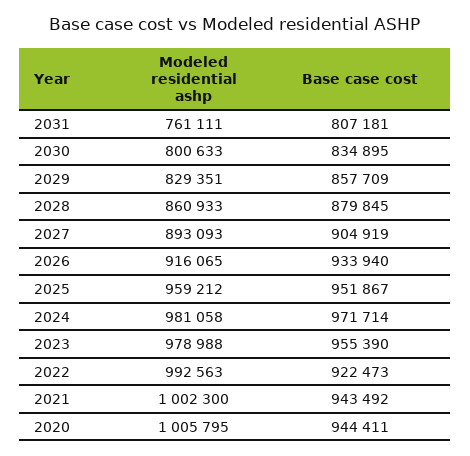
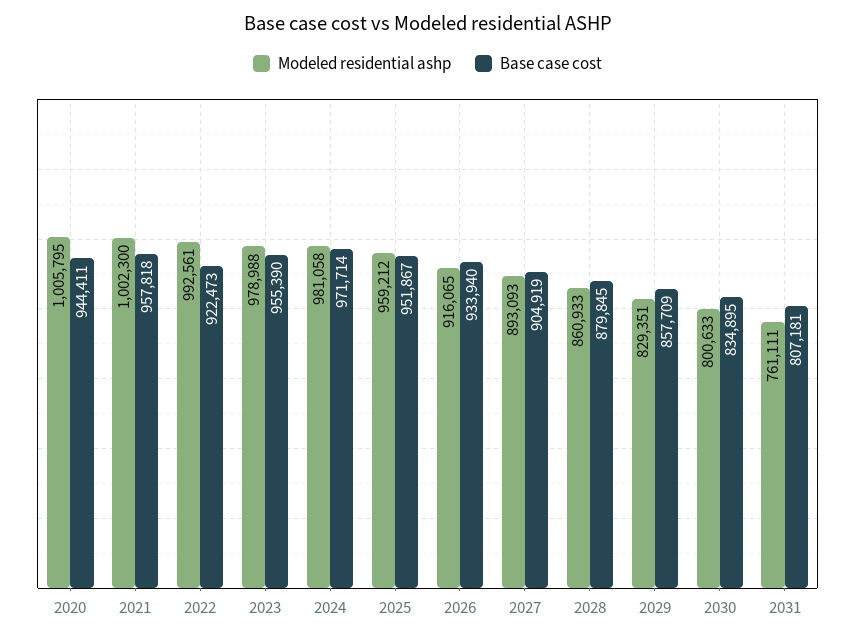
Modeled residential ashp, 2022: 992563 -> 992561
Base case cost, 2021: 943492 -> 957818

